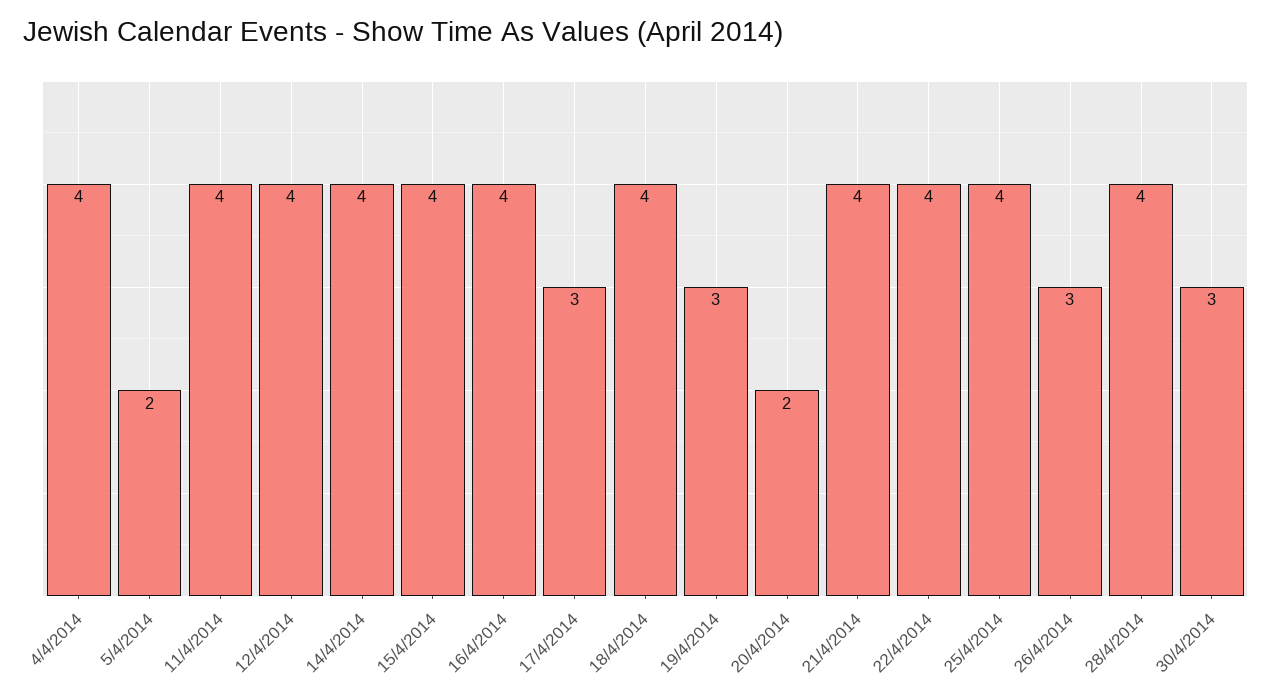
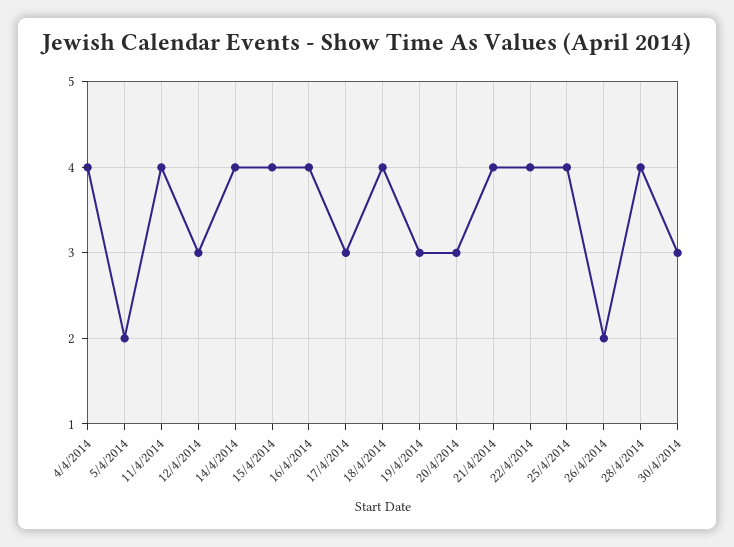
12/4/2014: 4 -> 3
20/4/2014: 2 -> 3
26/4/2014: 3 -> 2

